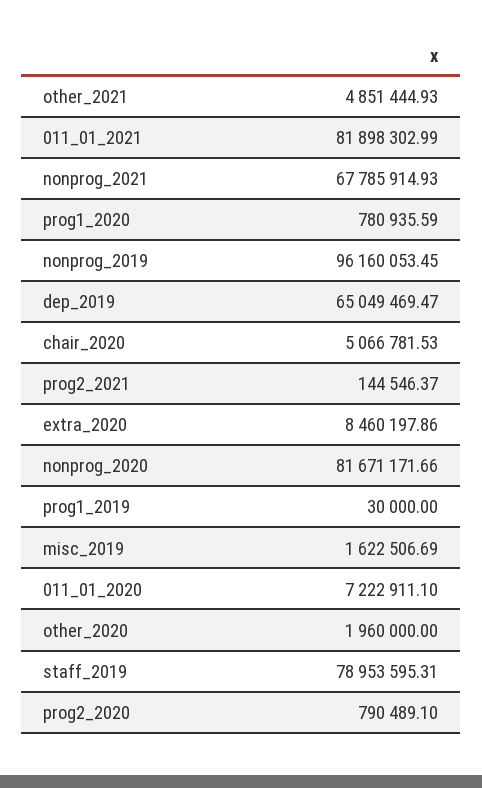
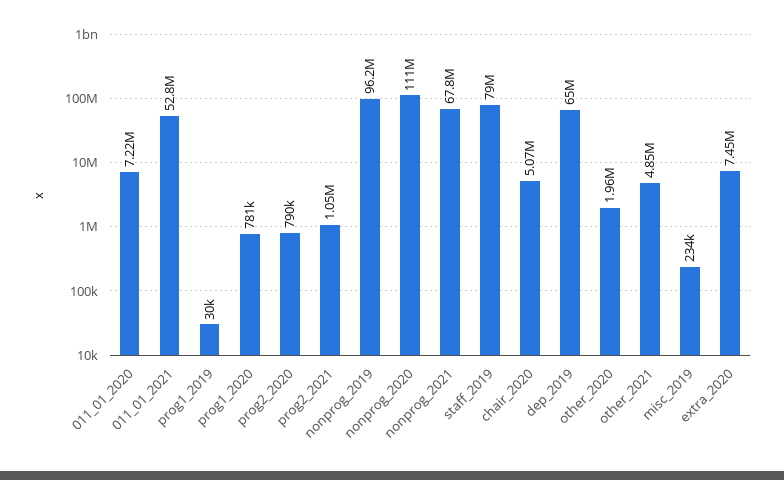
011_01_2021: 81898302.99 -> 52800000
prog2_2021: 144546.37 -> 1050000
extra_2020: 8460197.86 -> 7450000
nonprog_2020: 81671171.66 -> 111000000
misc_2019: 1622506.69 -> 234000

